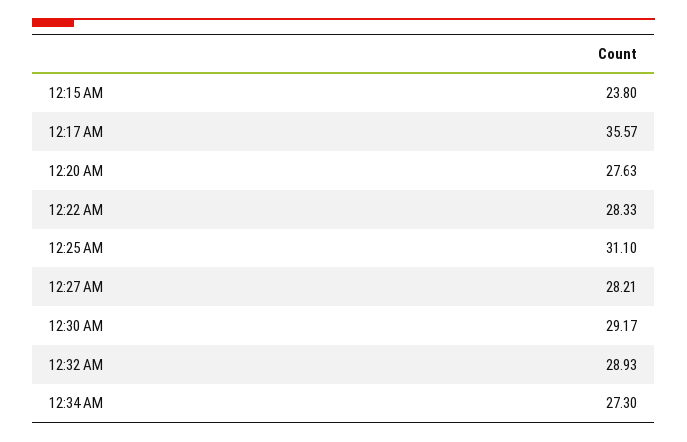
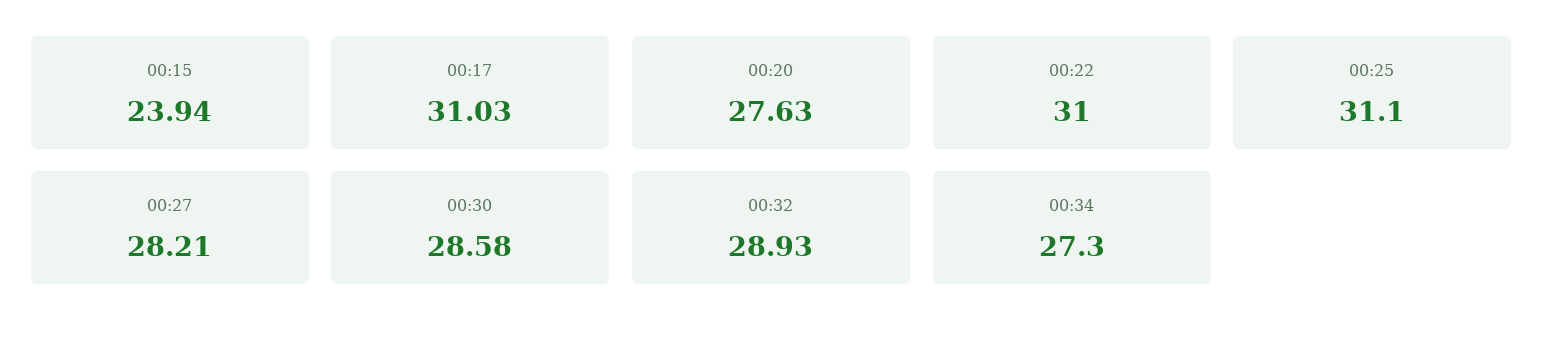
12:15 AM: 23.8 -> 23.94
12:17 AM: 35.57 -> 31.03
12:22 AM: 28.33 -> 31
12:30 AM: 29.17 -> 28.58

